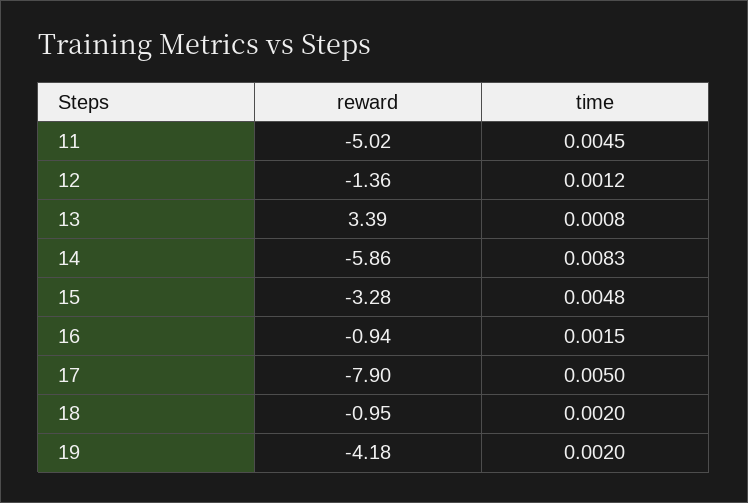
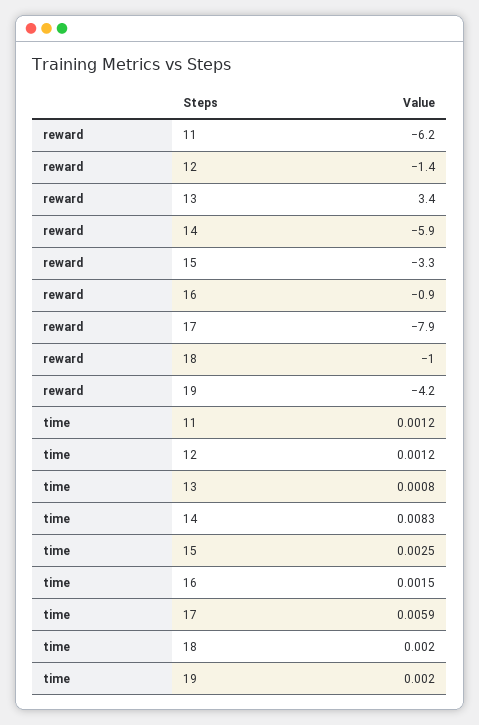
reward, 11: -5.02 -> -6.2
time, 11: 0.0045 -> 0.0012
time, 15: 0.0048 -> 0.0025
time, 17: 0.005 -> 0.0059

